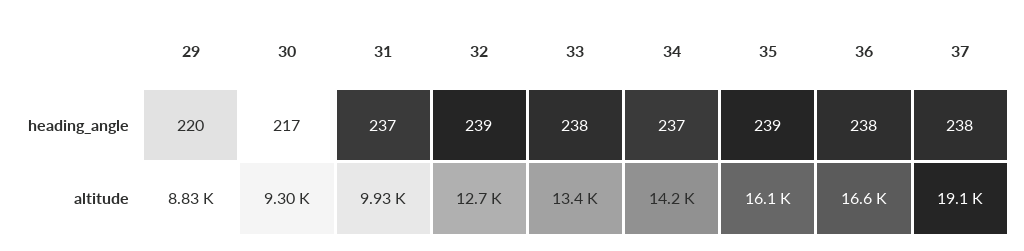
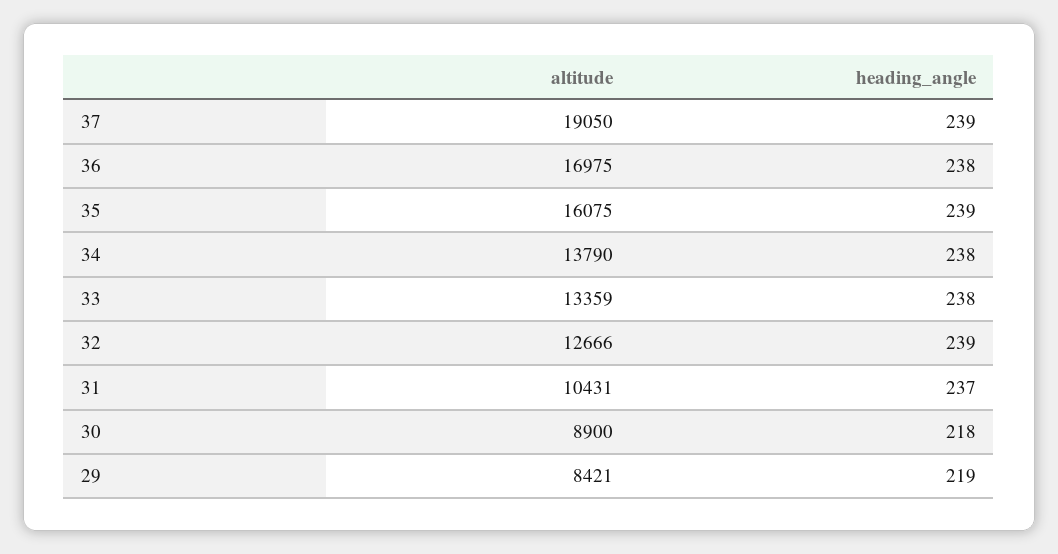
29, heading_angle: 220 -> 219
30, heading_angle: 217 -> 218
34, heading_angle: 237 -> 238
37, heading_angle: 238 -> 239
29, altitude: 8830 -> 8421
30, altitude: 9300 -> 8900
31, altitude: 9930 -> 10431
34, altitude: 14200 -> 13790
36, altitude: 16600 -> 16975

